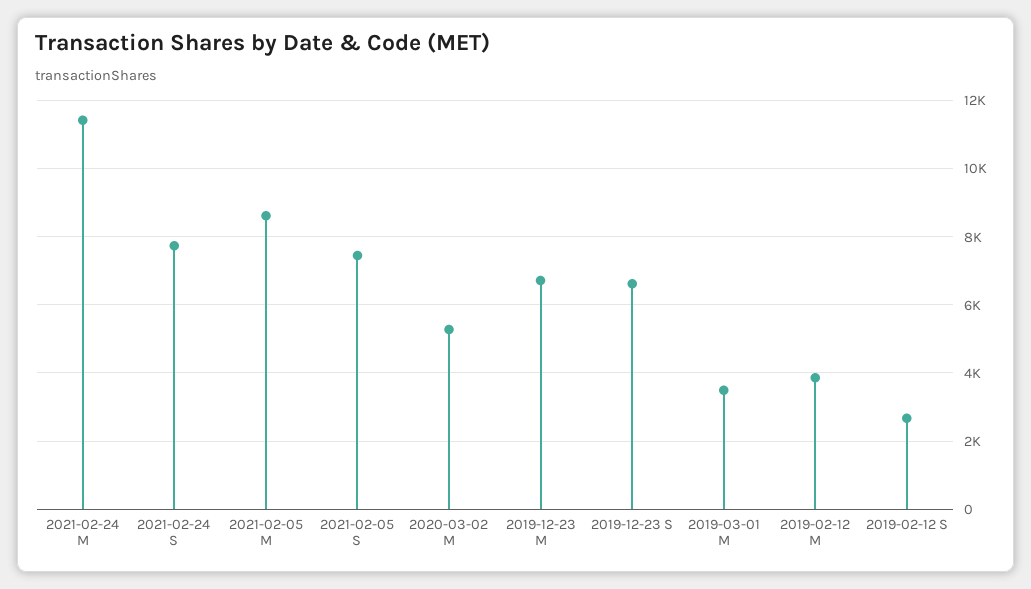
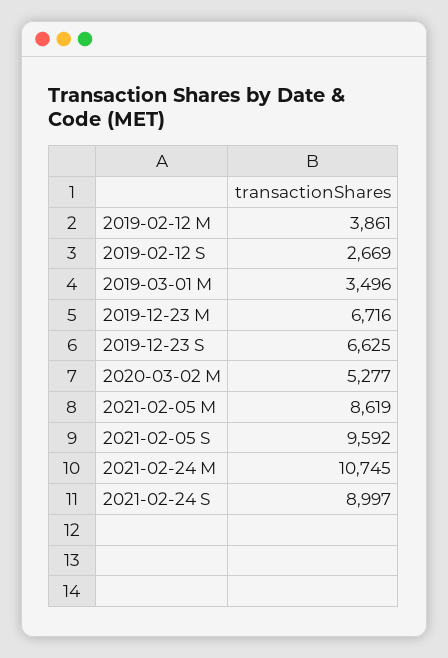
2021-02-24 M: 11400 -> 10745
2021-02-24 S: 7800 -> 8997
2021-02-05 S: 7400 -> 9592

